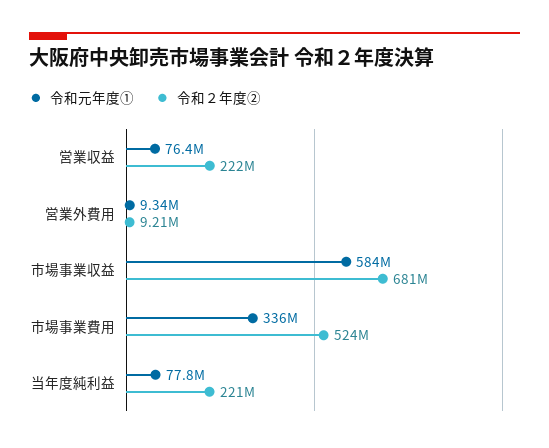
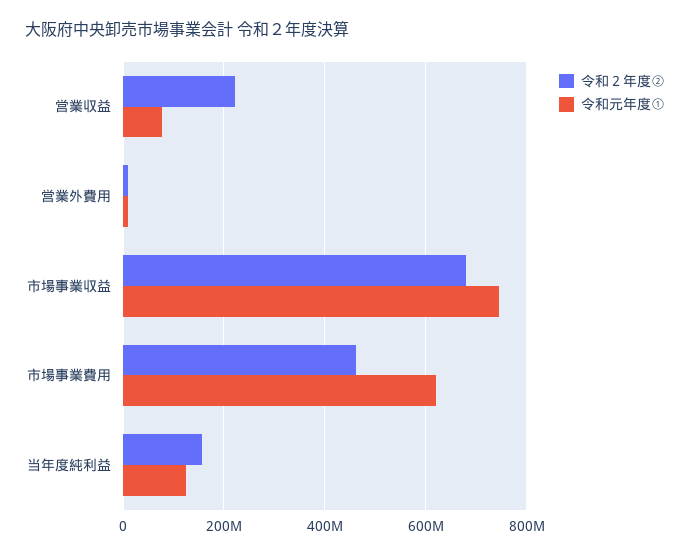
令和元年度①, 市場事業収益: 584000000 -> 740000000
令和元年度①, 市場事業費用: 336000000 -> 620000000
令和２年度②, 市場事業費用: 524000000 -> 460000000
令和元年度①, 当年度純利益: 77800000 -> 120000000
令和２年度②, 当年度純利益: 221000000 -> 160000000

